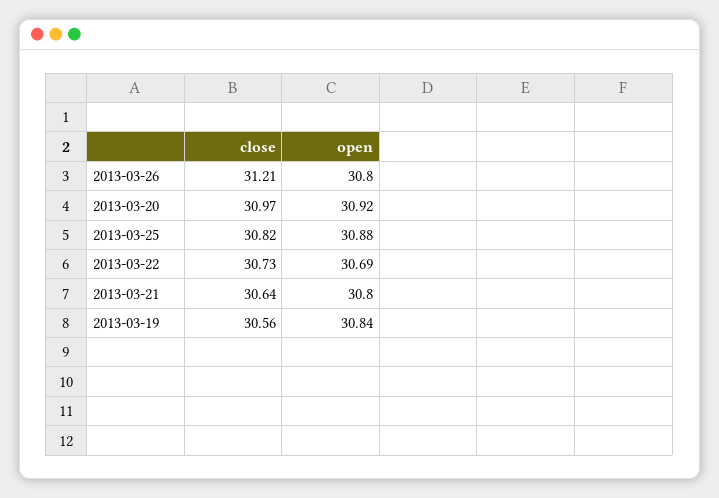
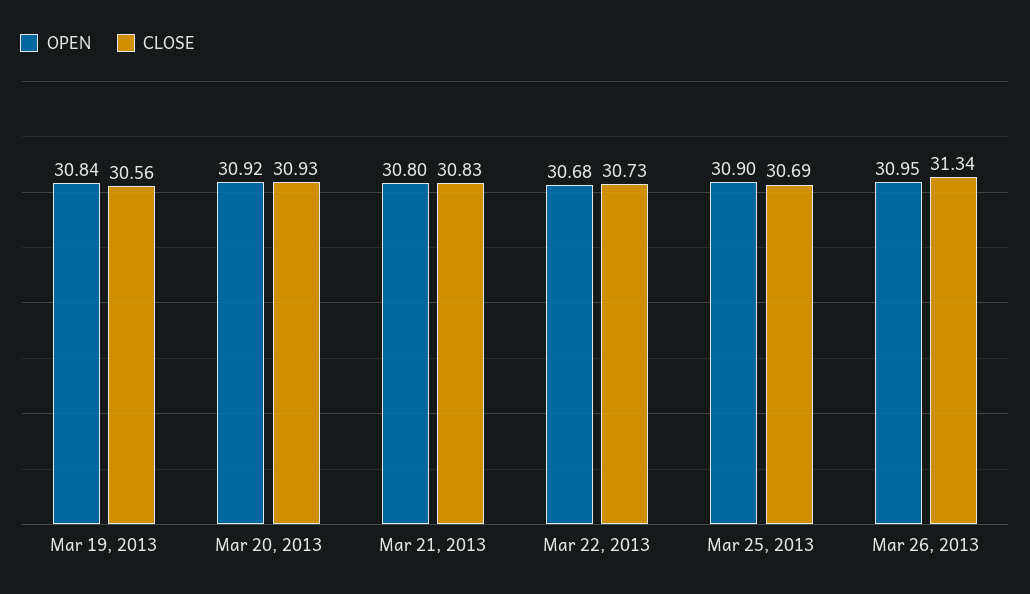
close, 2013-03-26: 31.21 -> 31.34
open, 2013-03-26: 30.8 -> 30.95
close, 2013-03-20: 30.97 -> 30.93
close, 2013-03-25: 30.82 -> 30.69
open, 2013-03-25: 30.88 -> 30.9
open, 2013-03-22: 30.69 -> 30.68
close, 2013-03-21: 30.64 -> 30.83

